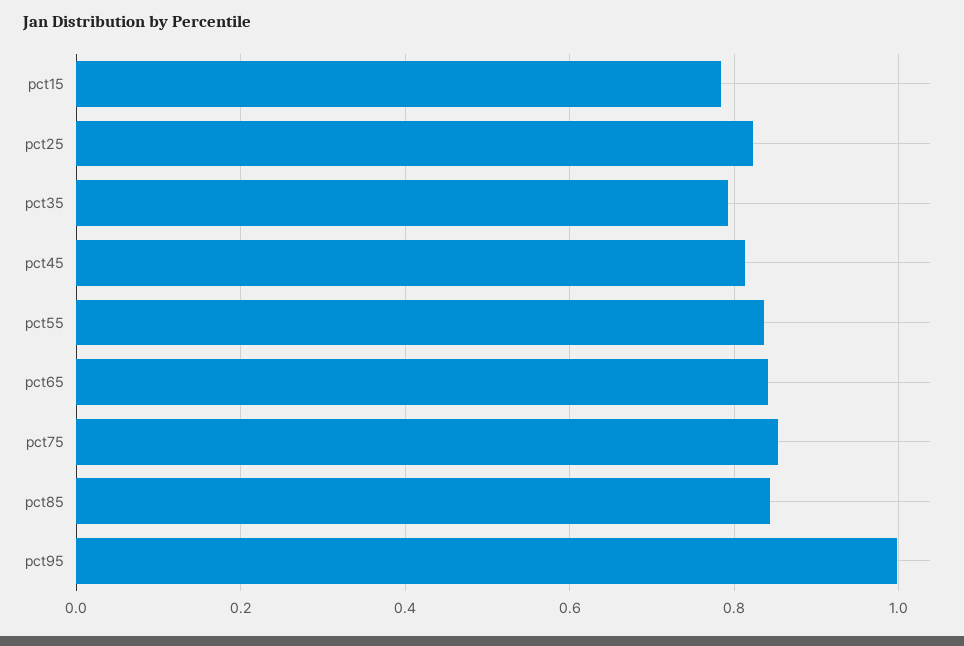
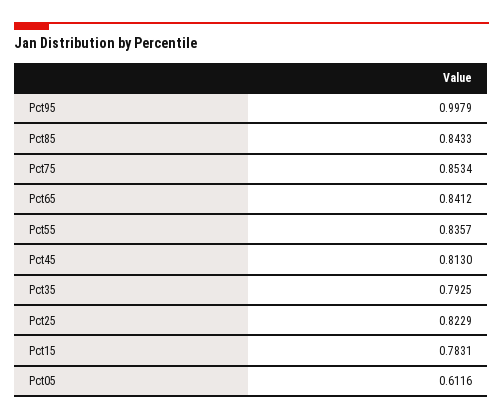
Pct05: none -> 0.6116

